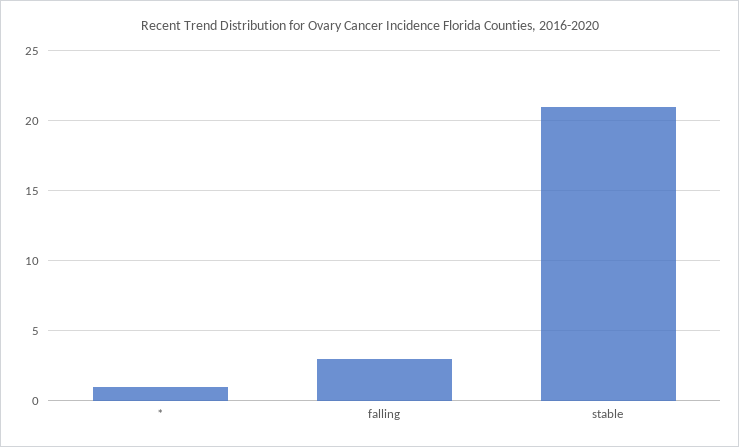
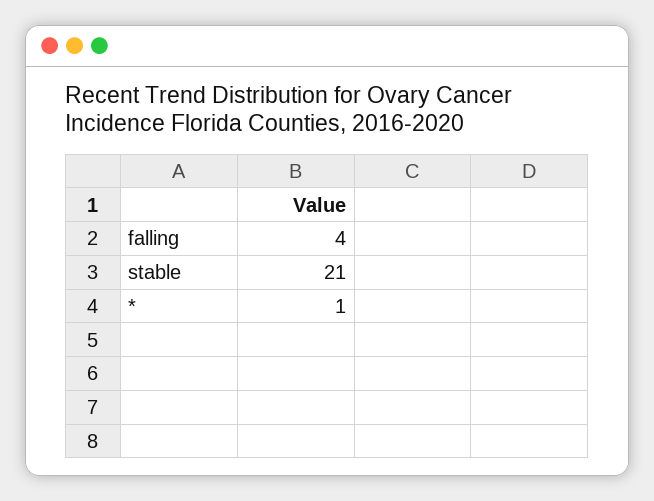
falling: 3 -> 4

